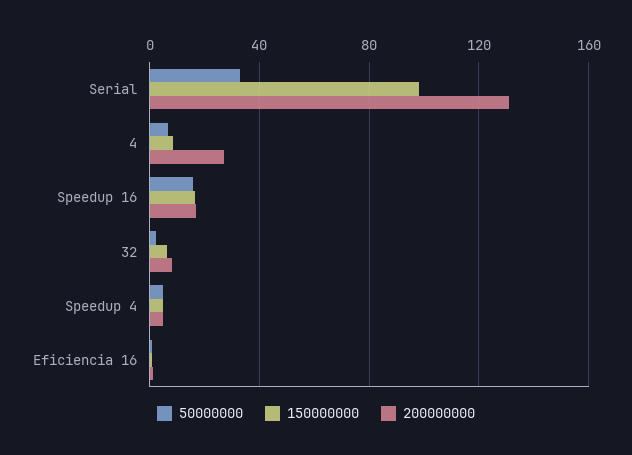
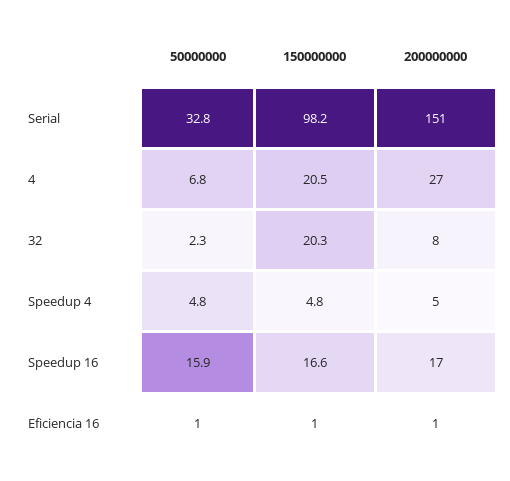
200000000, Serial: 130 -> 151
150000000, 4: 10 -> 20.5
150000000, 32: 5 -> 20.3

